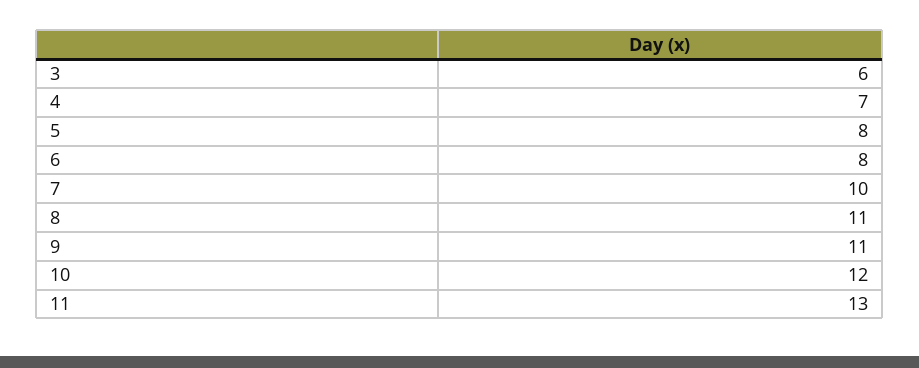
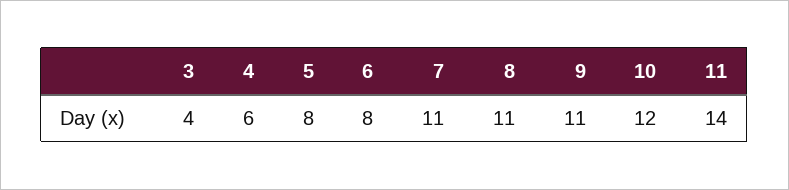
3: 6 -> 4
4: 7 -> 6
7: 10 -> 11
11: 13 -> 14

